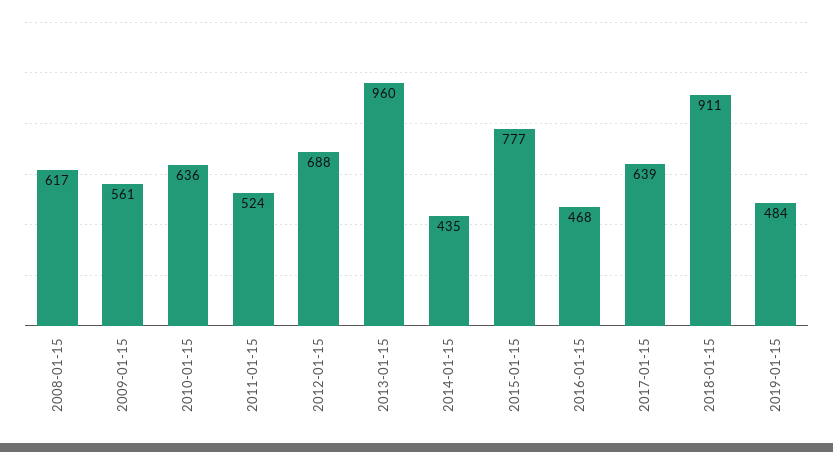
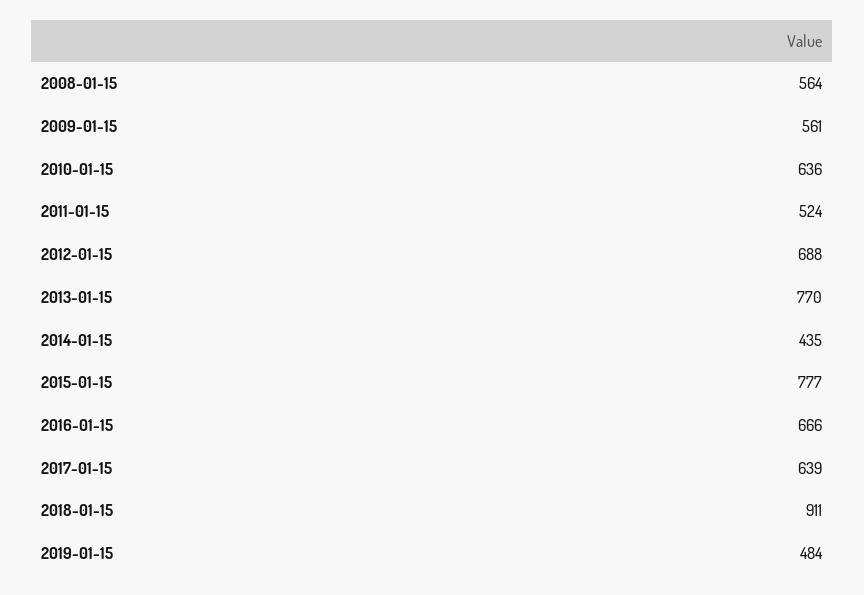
2008-01-15: 617 -> 564
2013-01-15: 960 -> 770
2016-01-15: 468 -> 666

